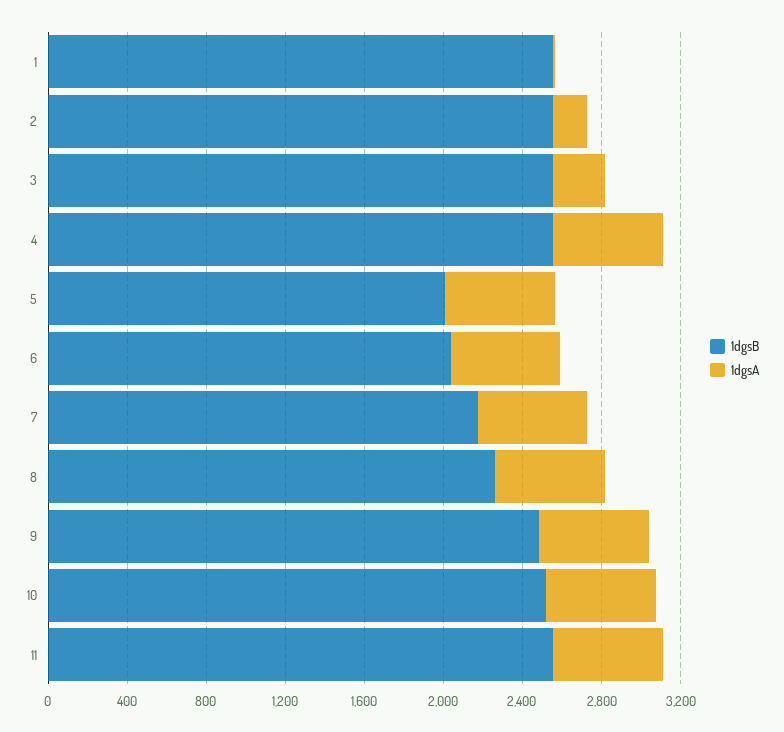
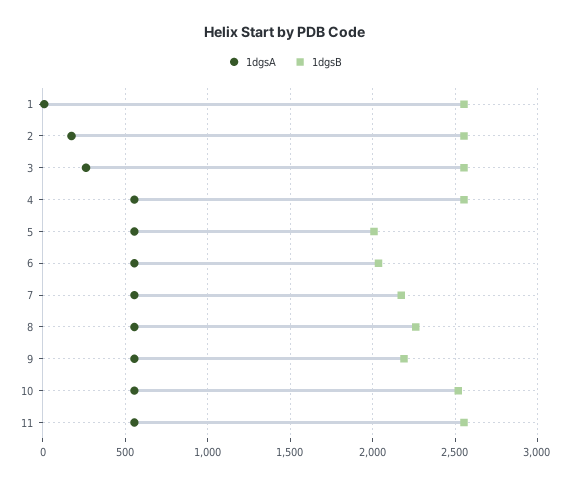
1dgsB, 9: 2500 -> 2200

